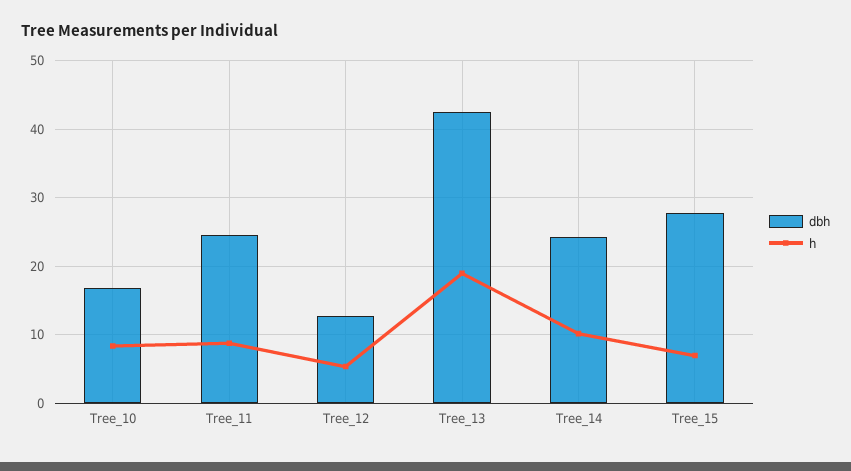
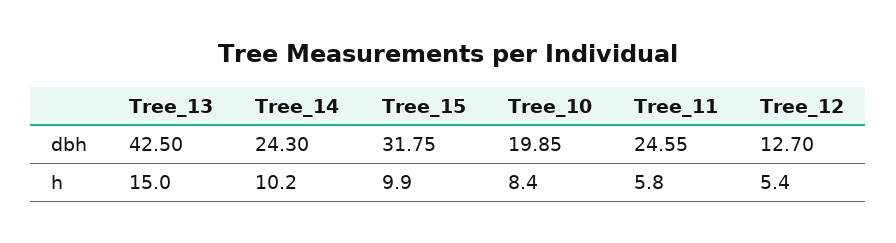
dbh, Tree_10: 17 -> 19.85
h, Tree_11: 9 -> 5.8
h, Tree_13: 19 -> 15
dbh, Tree_15: 28 -> 31.75
h, Tree_15: 7 -> 9.9

